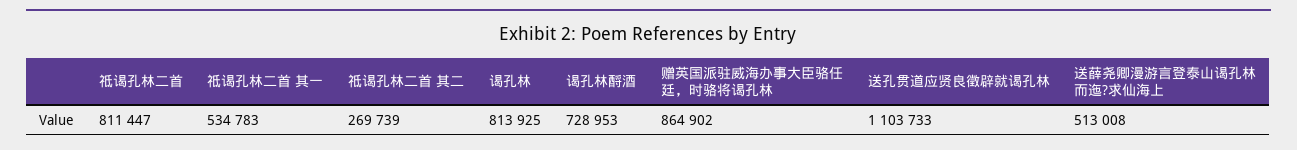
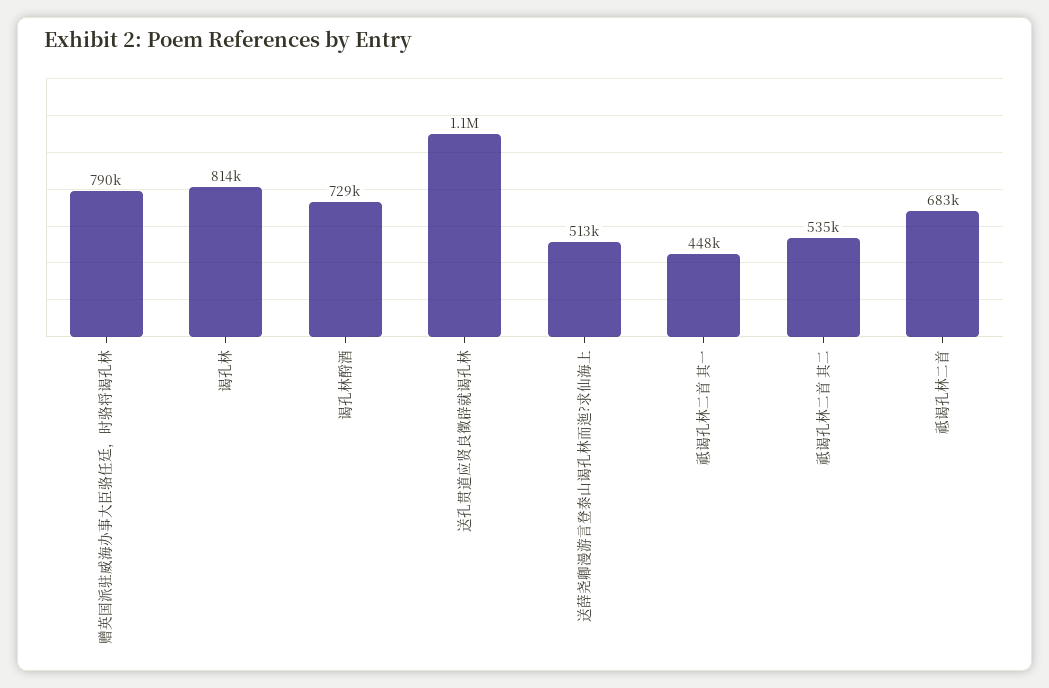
祗谒孔林二首: 811447 -> 683000
祗谒孔林二首 其一: 534783 -> 448000
祗谒孔林二首 其二: 269739 -> 535000
赠英国派驻威海办事大臣骆任廷，时骆将谒孔林: 864902 -> 790000

